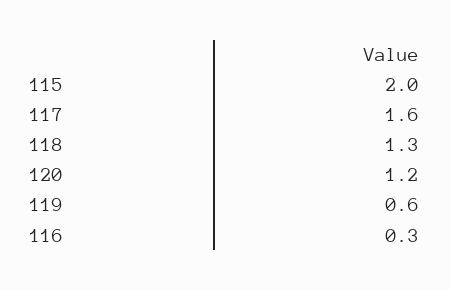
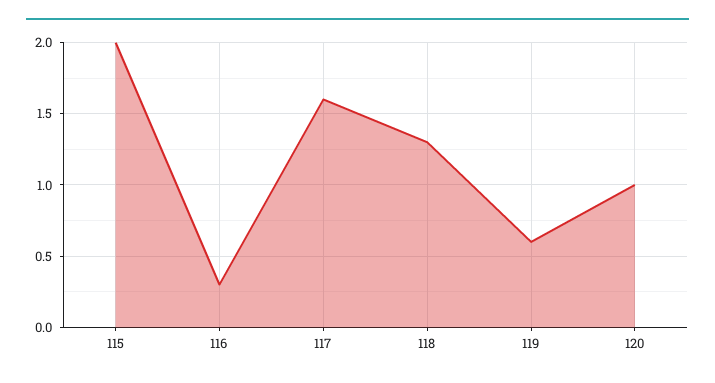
120: 1.2 -> 1

